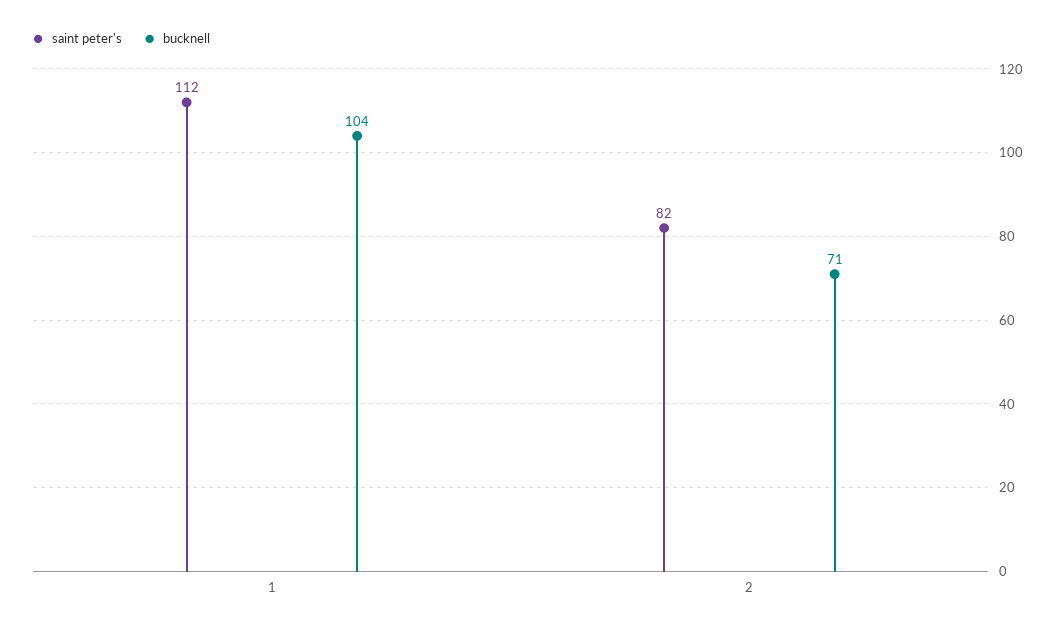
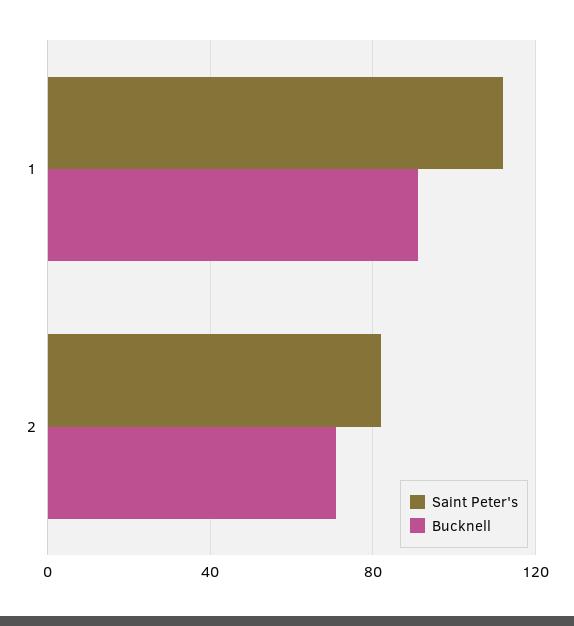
bucknell, 1: 104 -> 90

